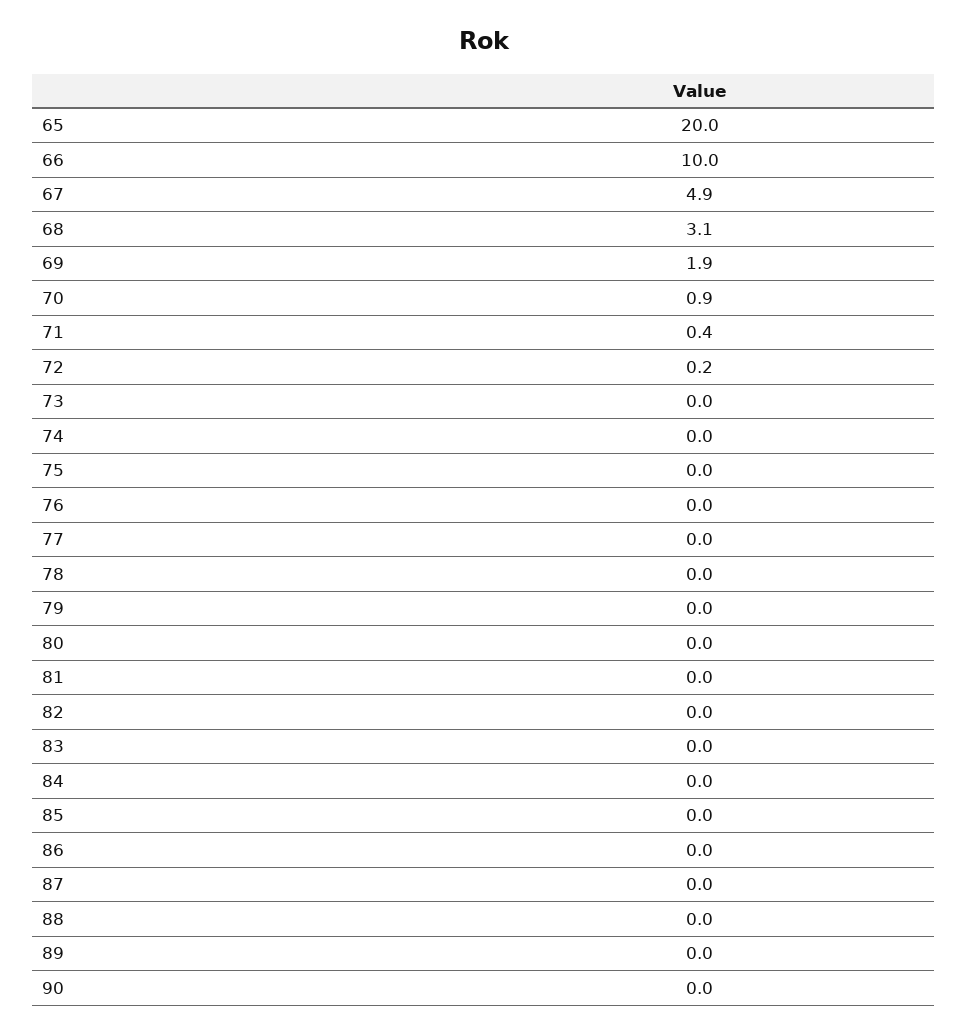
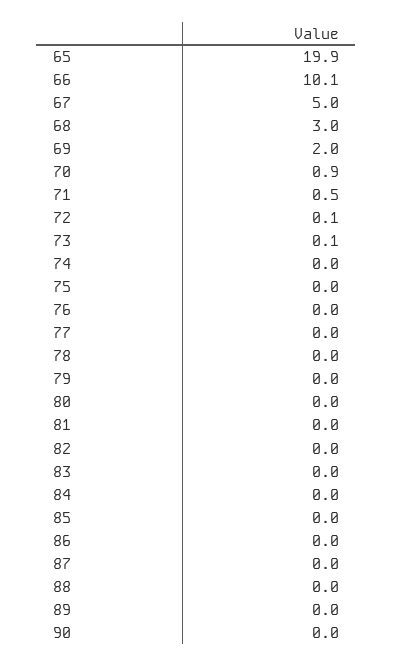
65: 20 -> 19.9
66: 10 -> 10.1
67: 4.9 -> 5
68: 3.1 -> 3
69: 1.9 -> 2
71: 0.4 -> 0.5
72: 0.2 -> 0.1
73: 0 -> 0.1

